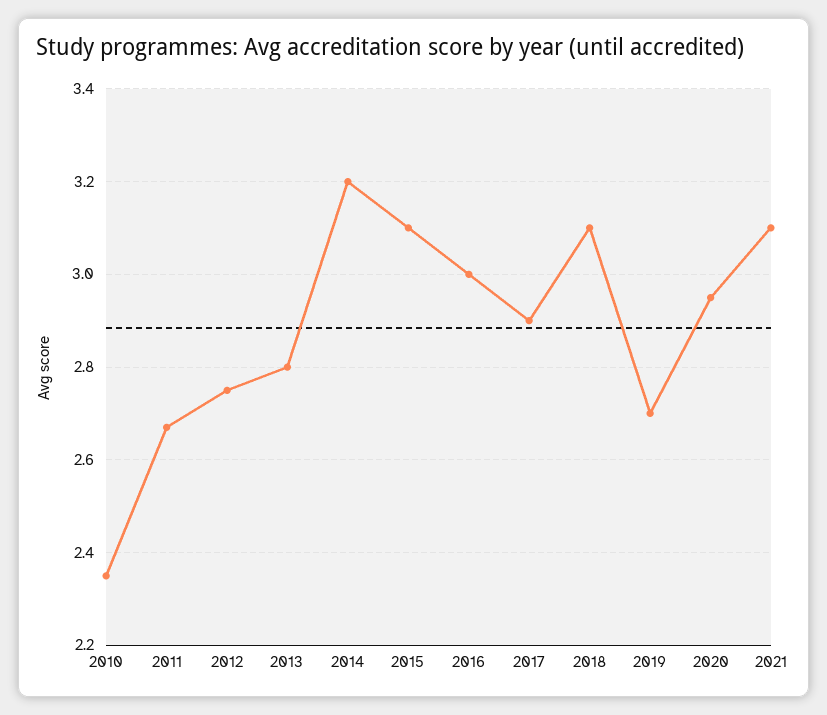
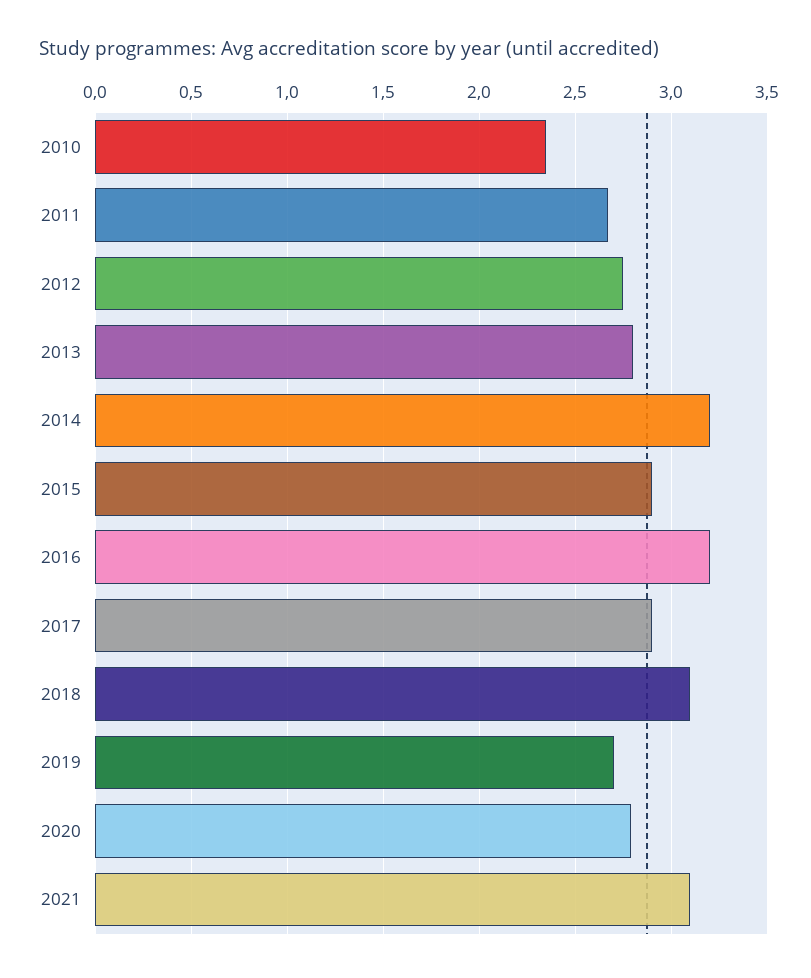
2015: 3.1 -> 2.9
2016: 3 -> 3.2
2020: 2.95 -> 2.8

